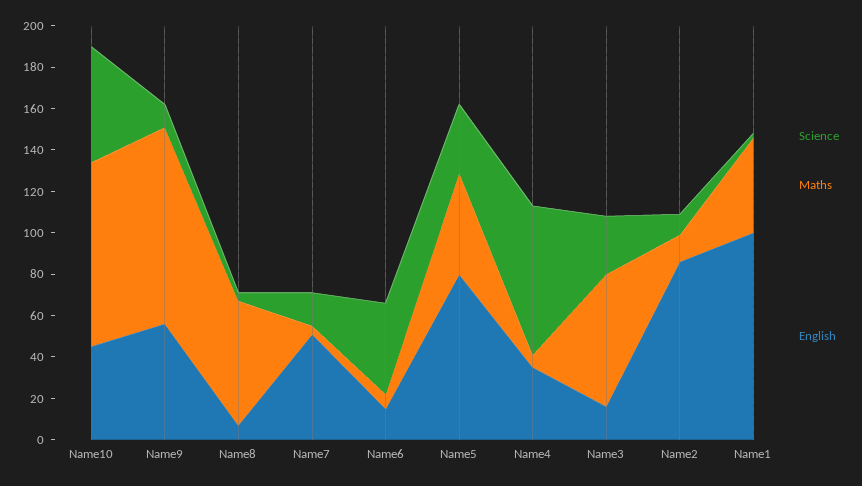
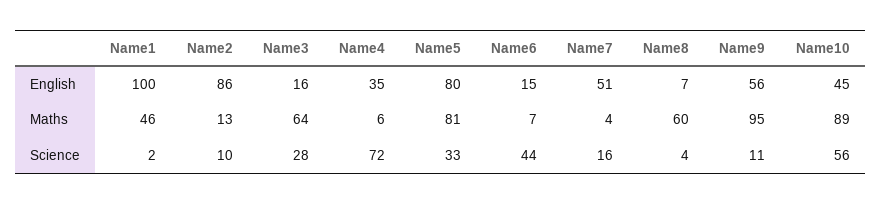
Maths, Name5: 50 -> 81

